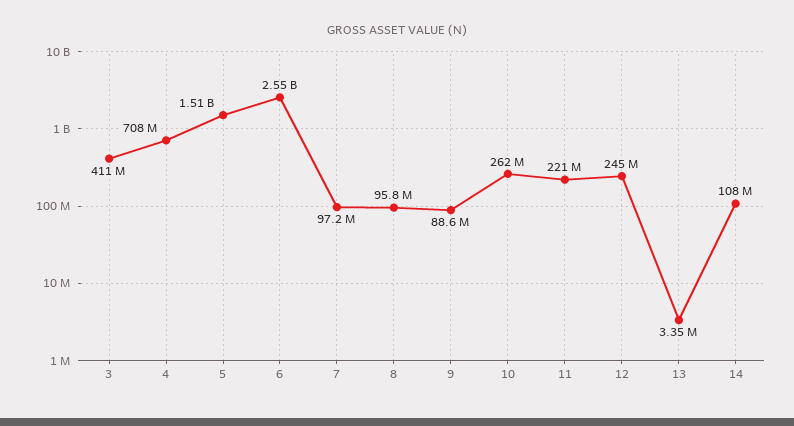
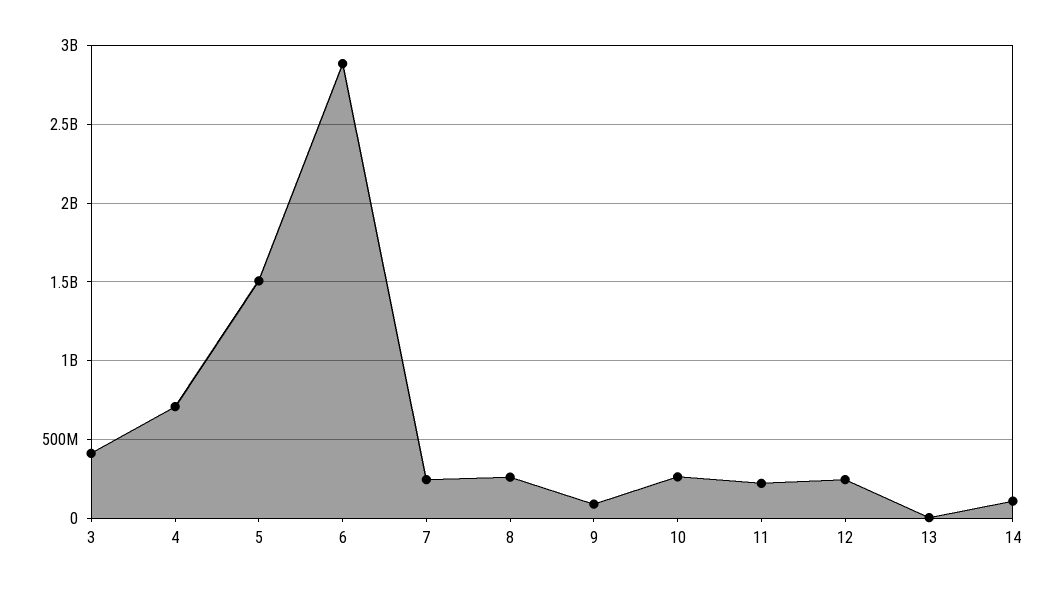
6: 2550000000 -> 2900000000
7: 97200000 -> 250000000
8: 95800000 -> 250000000

